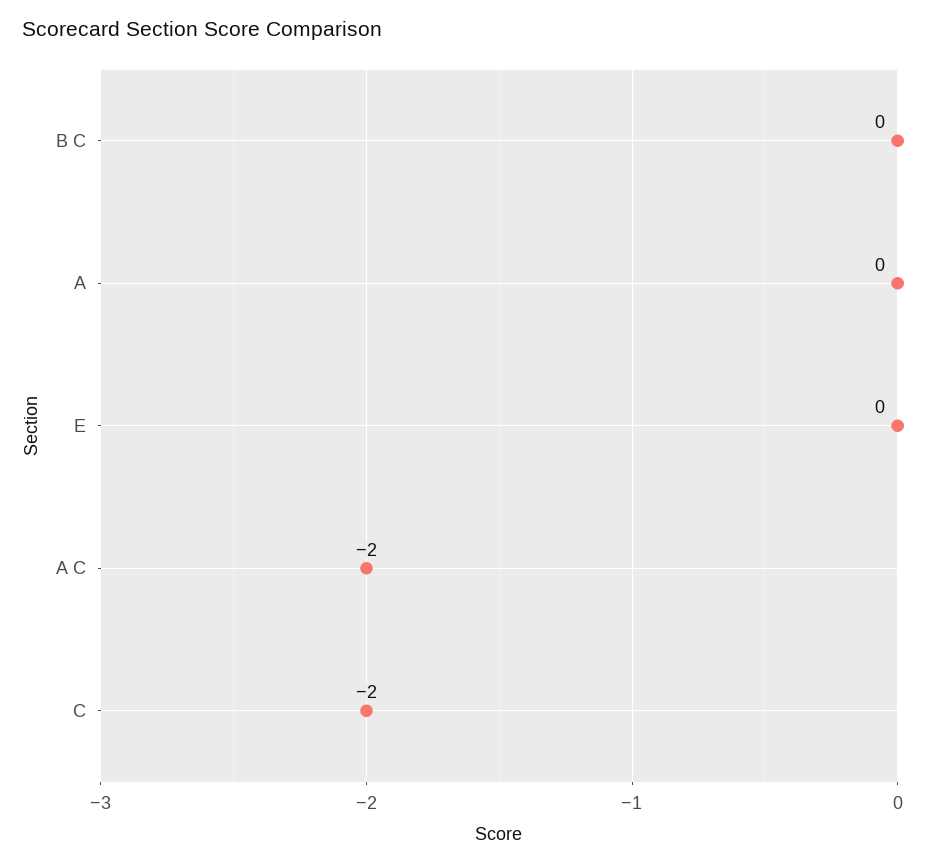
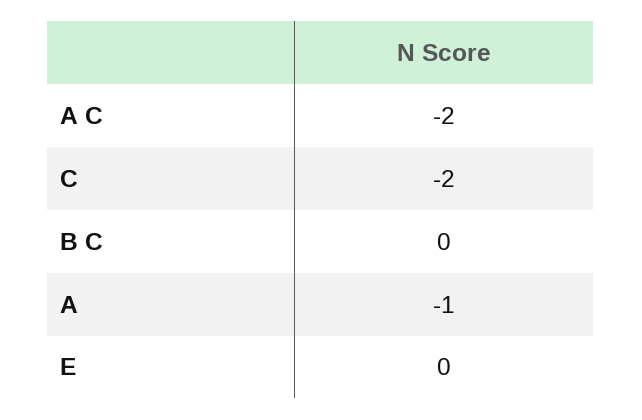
A: 0 -> -1

